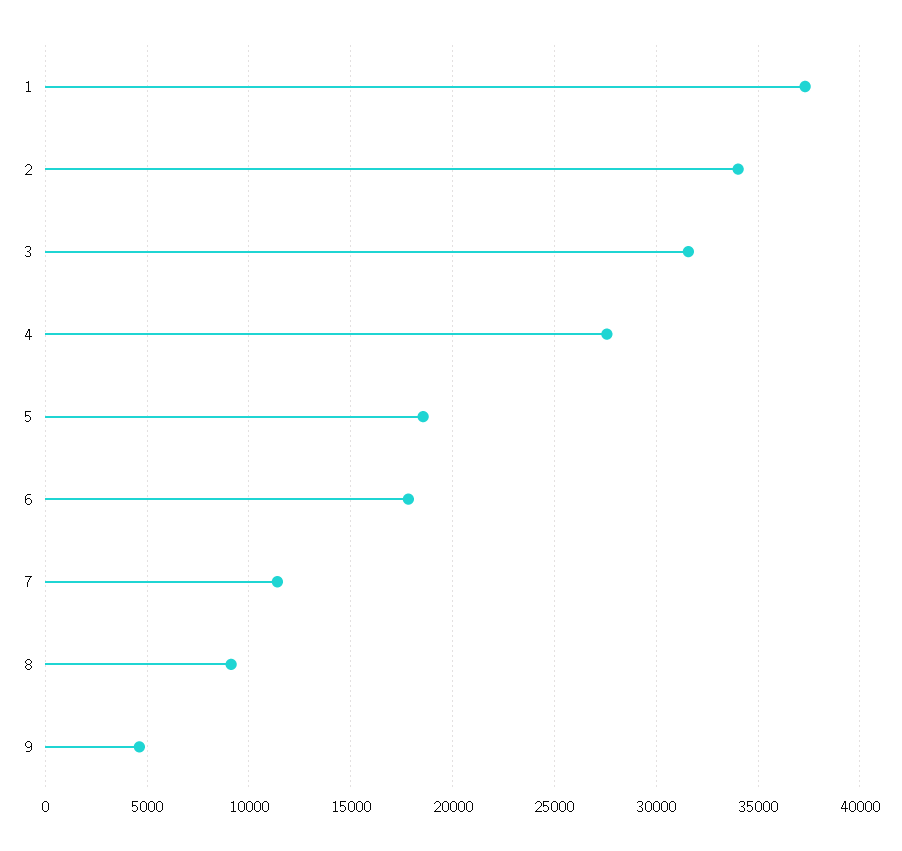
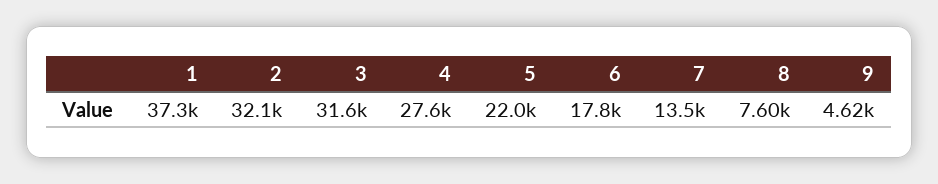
2: 34000 -> 32100
5: 18500 -> 22000
7: 11500 -> 13500
8: 9000 -> 7600

